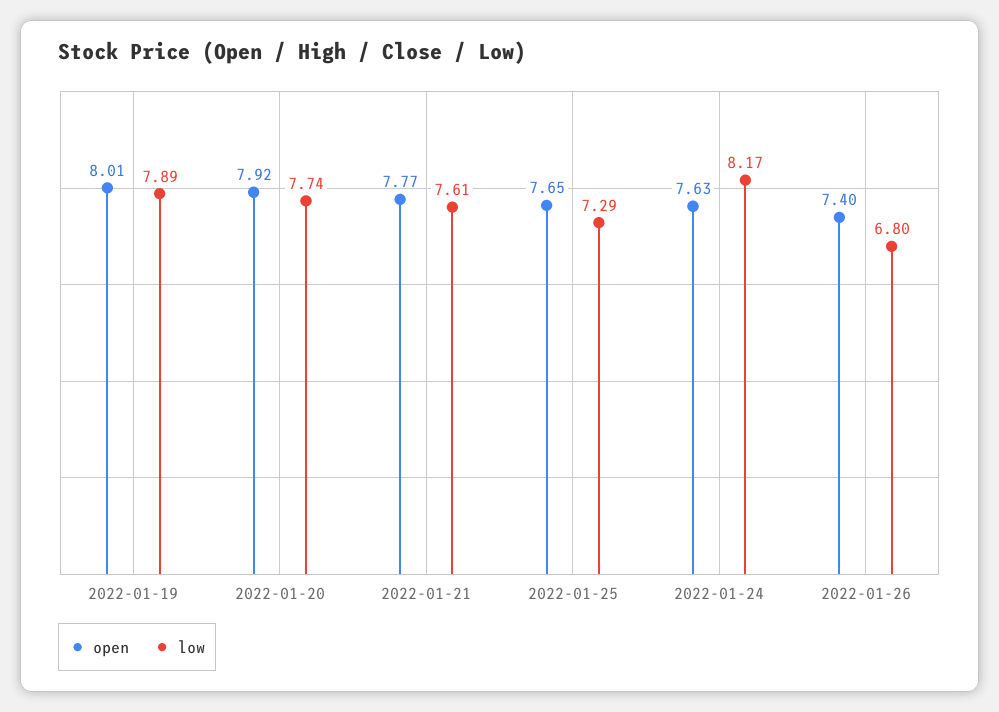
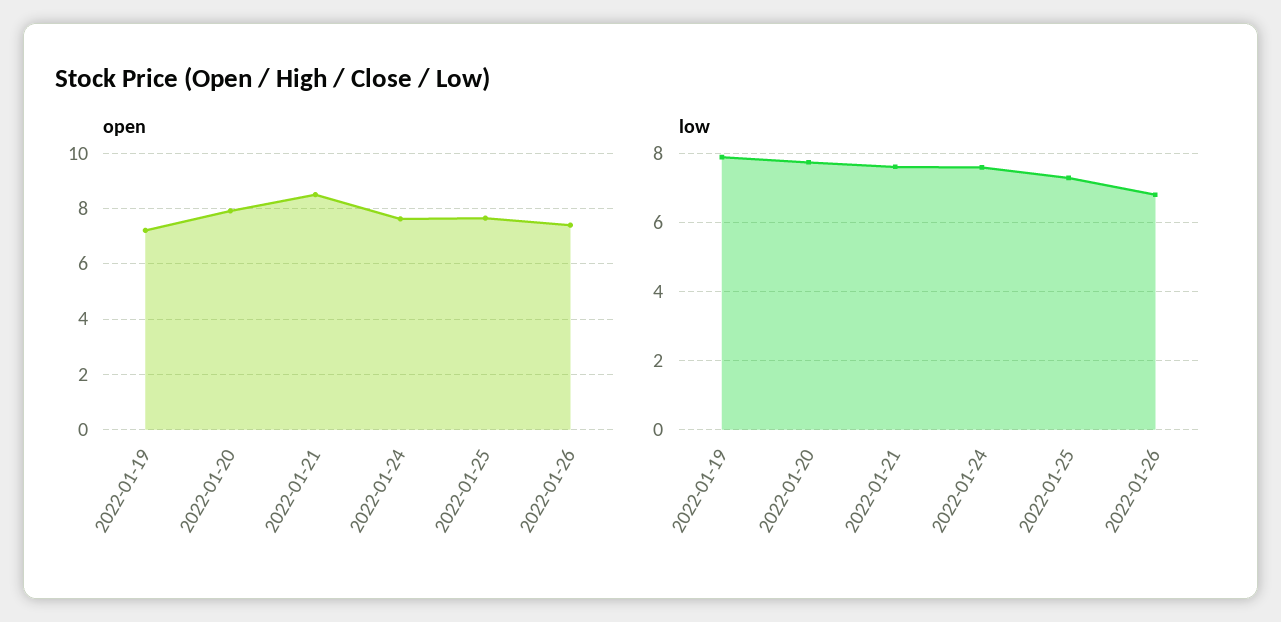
open, 2022-01-19: 8.01 -> 7.25
open, 2022-01-21: 7.77 -> 8.5
low, 2022-01-24: 8.17 -> 7.6

